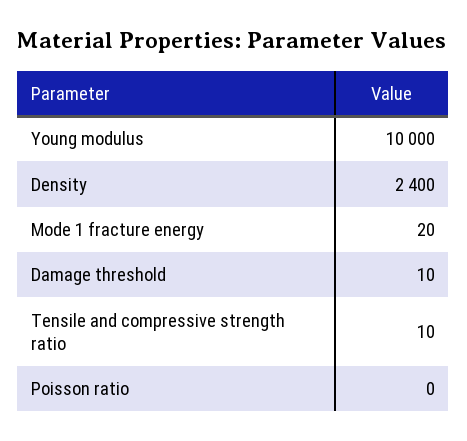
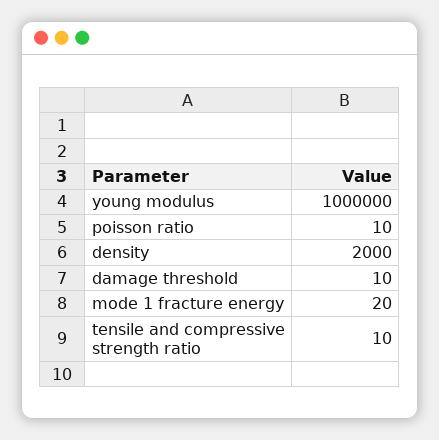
Young modulus: 10000 -> 1000000
Density: 2400 -> 2000
Poisson ratio: 0 -> 10

